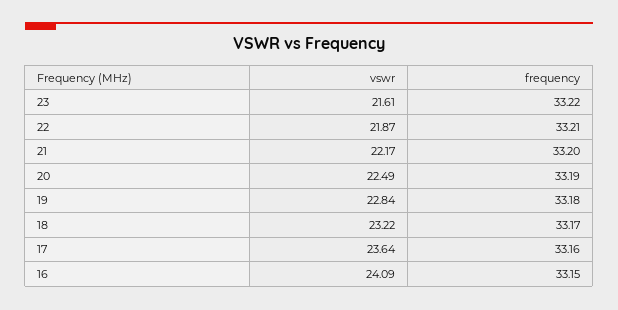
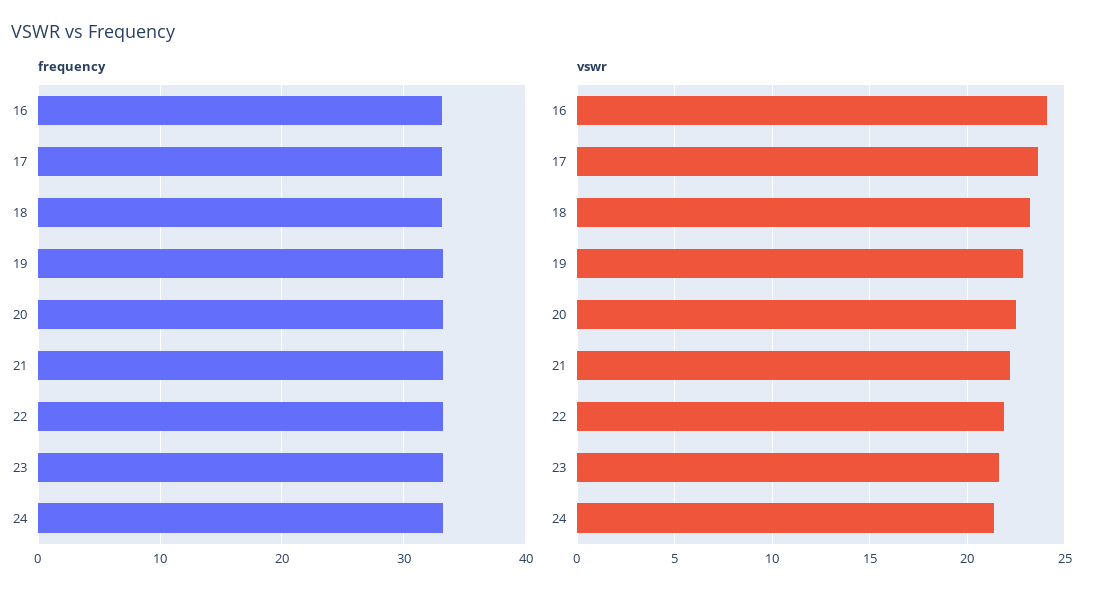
frequency, 24: none -> 33
vswr, 24: none -> 21.5

